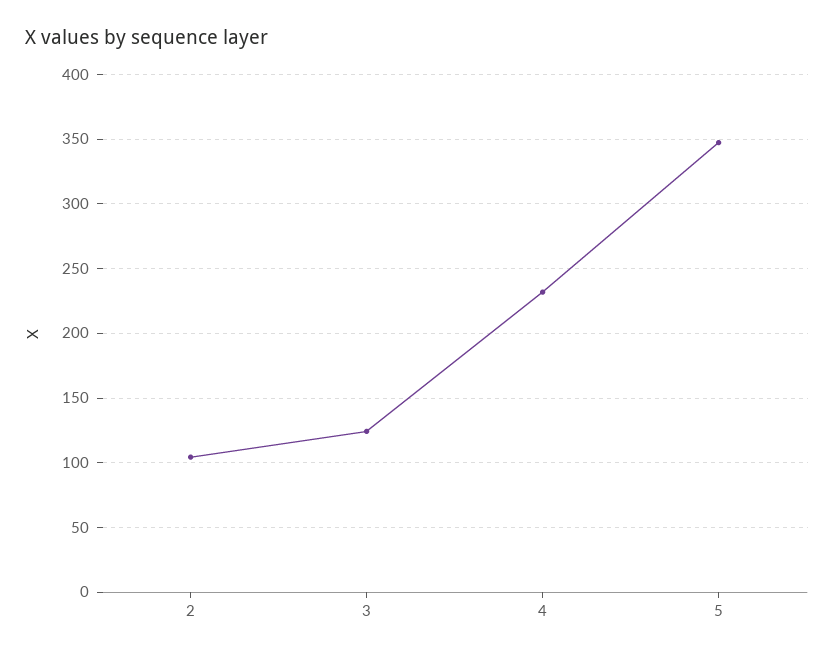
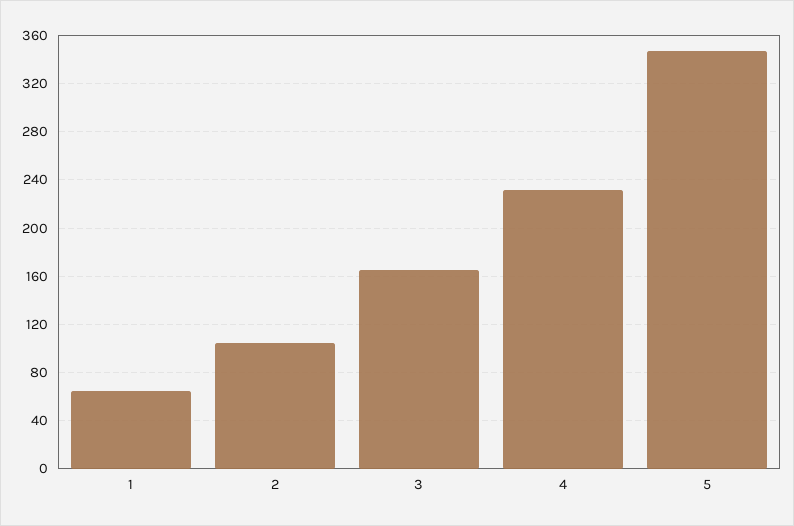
3: 125 -> 165
1: none -> 65

